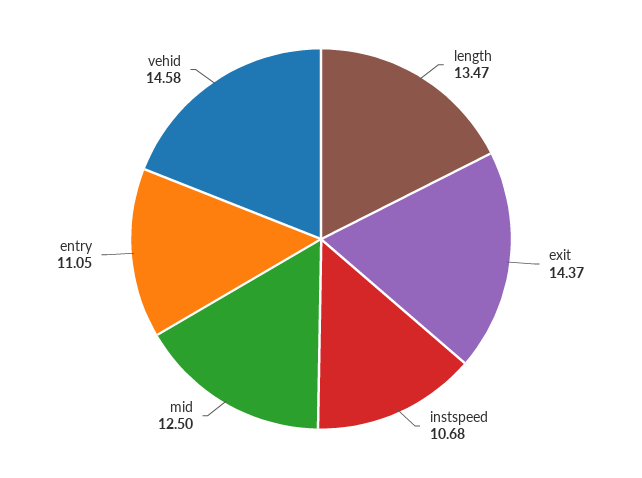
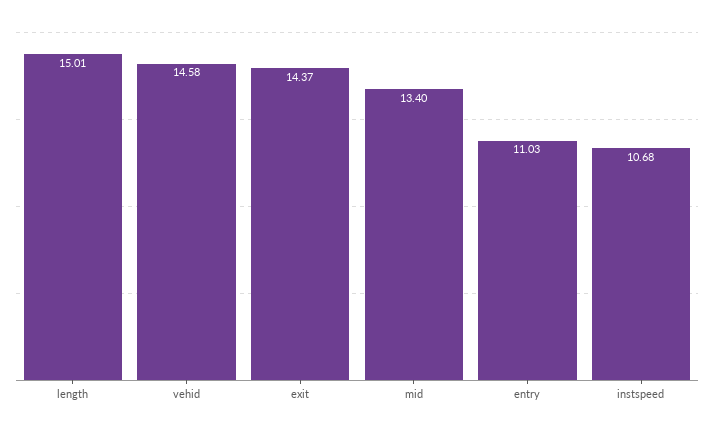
length: 13.47 -> 15.01
mid: 12.5 -> 13.4
entry: 11.05 -> 11.03

